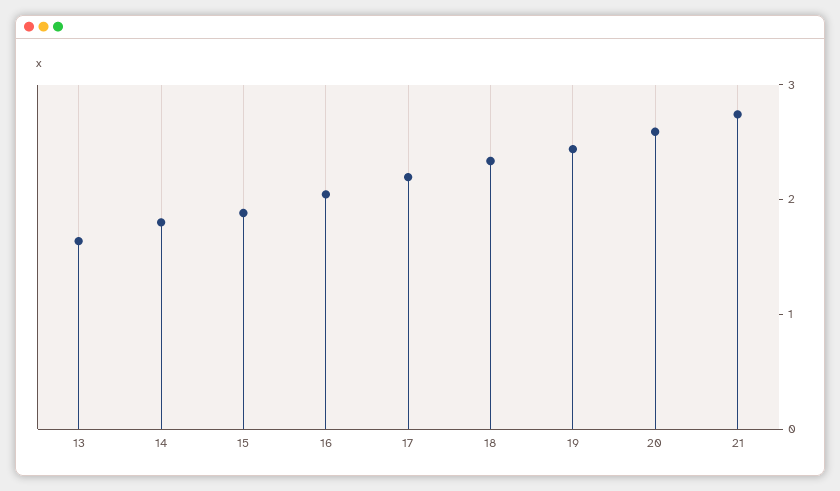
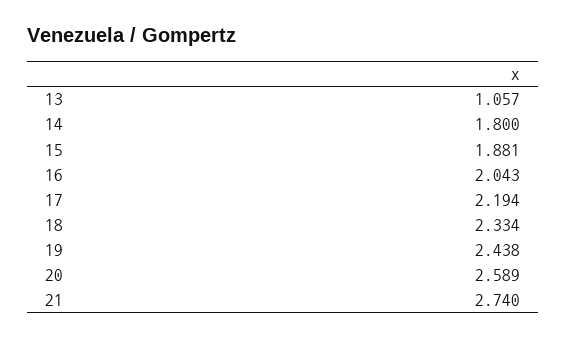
13: 1.6 -> 1.057

